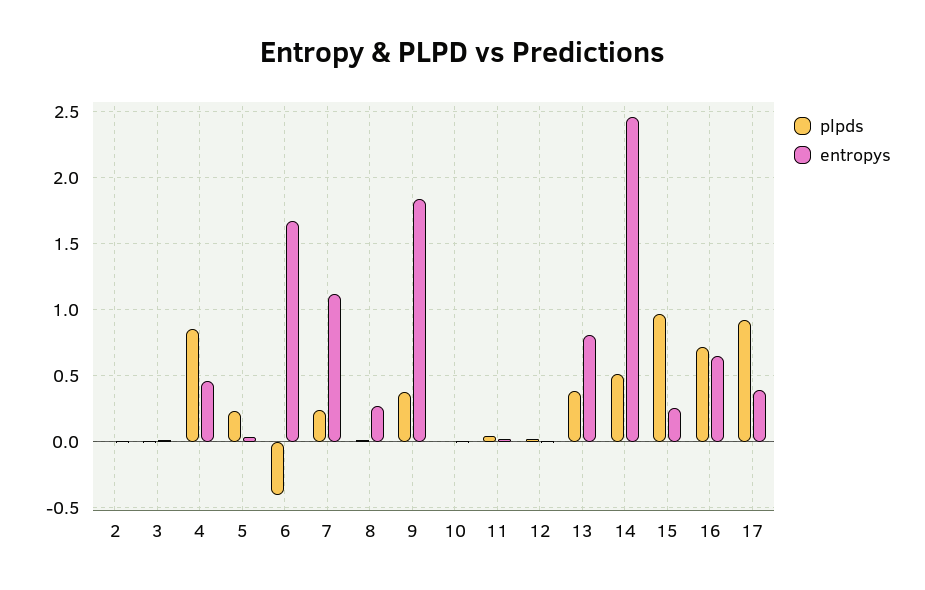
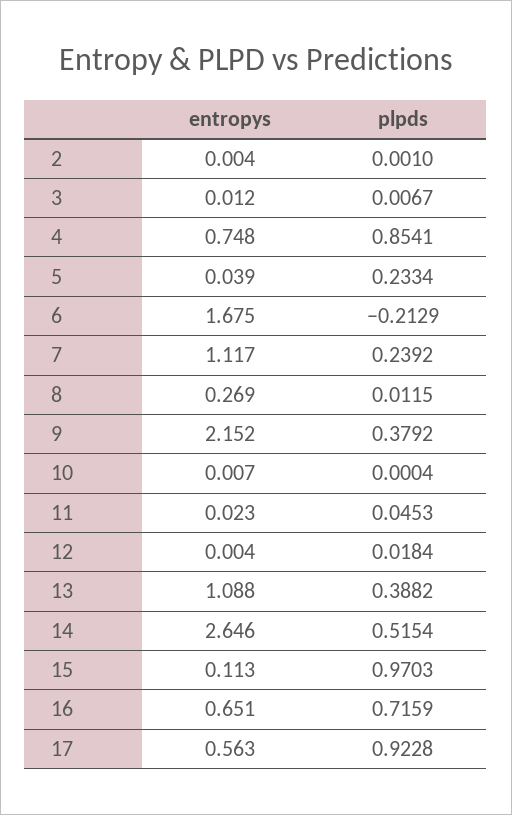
entropys, 4: 0.45 -> 0.748
plpds, 6: -0.4 -> -0.2129
entropys, 9: 1.85 -> 2.152
entropys, 13: 0.8 -> 1.088
entropys, 14: 2.45 -> 2.646
entropys, 15: 0.25 -> 0.113
entropys, 17: 0.4 -> 0.563

